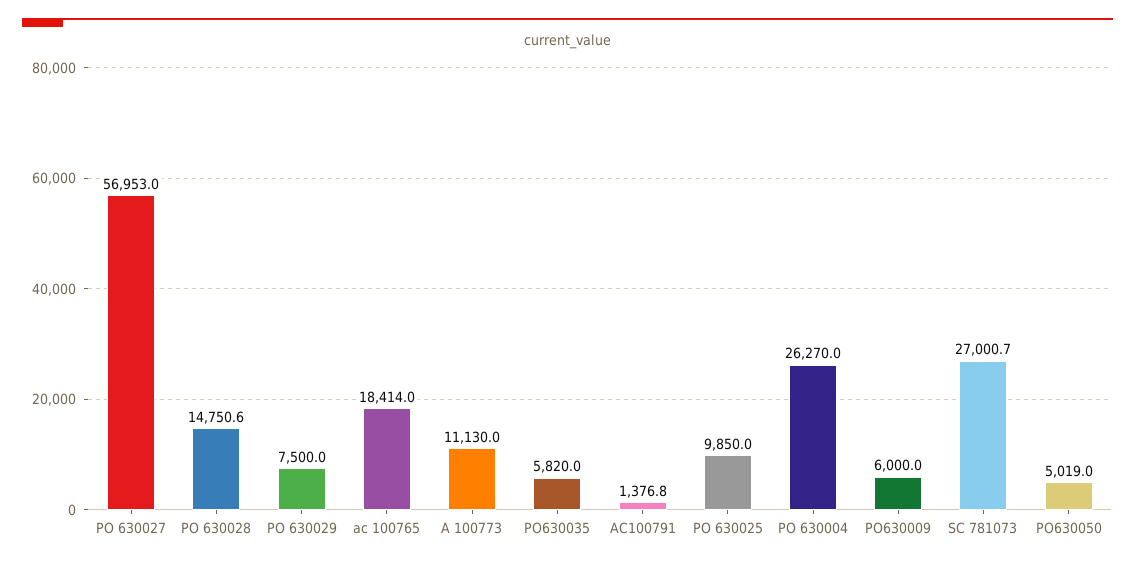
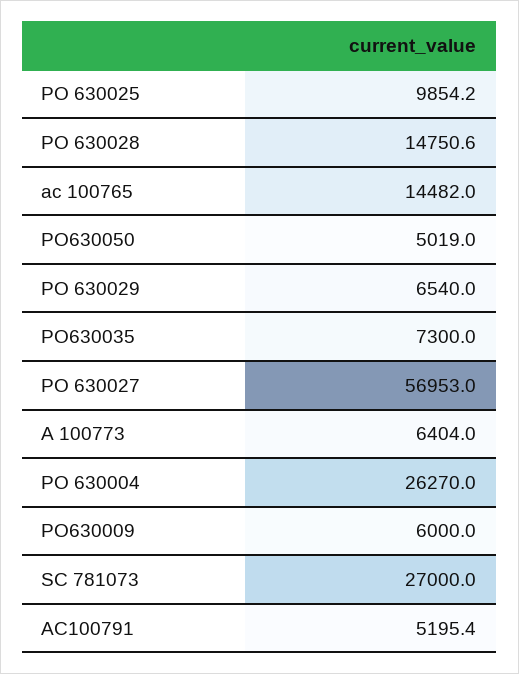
PO 630029: 7500 -> 6540
ac 100765: 18414 -> 14482
A 100773: 11130 -> 6404
PO630035: 5820 -> 7300
AC100791: 1376.8 -> 5195.4
PO 630025: 9850 -> 9854.2
SC 781073: 27000.7 -> 27000

